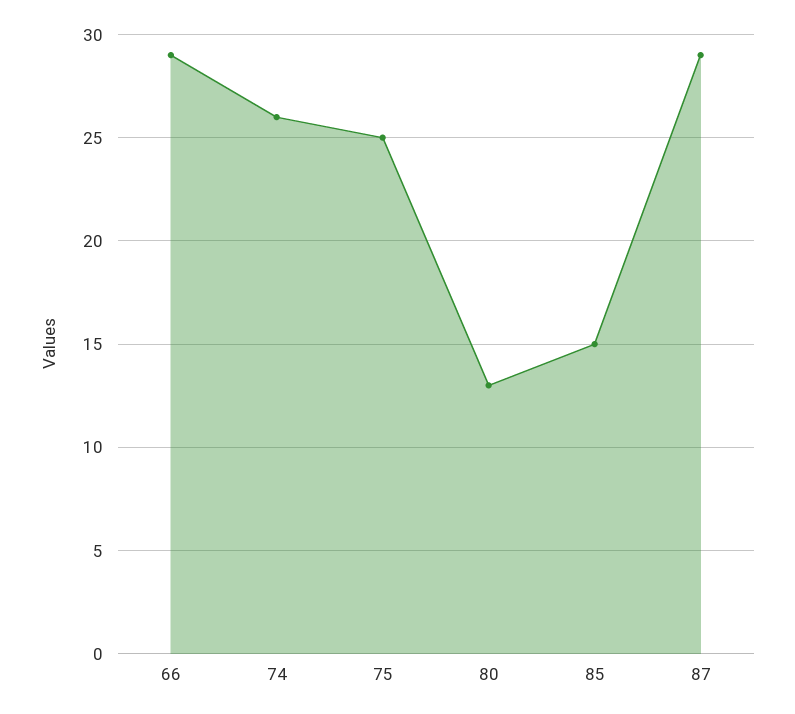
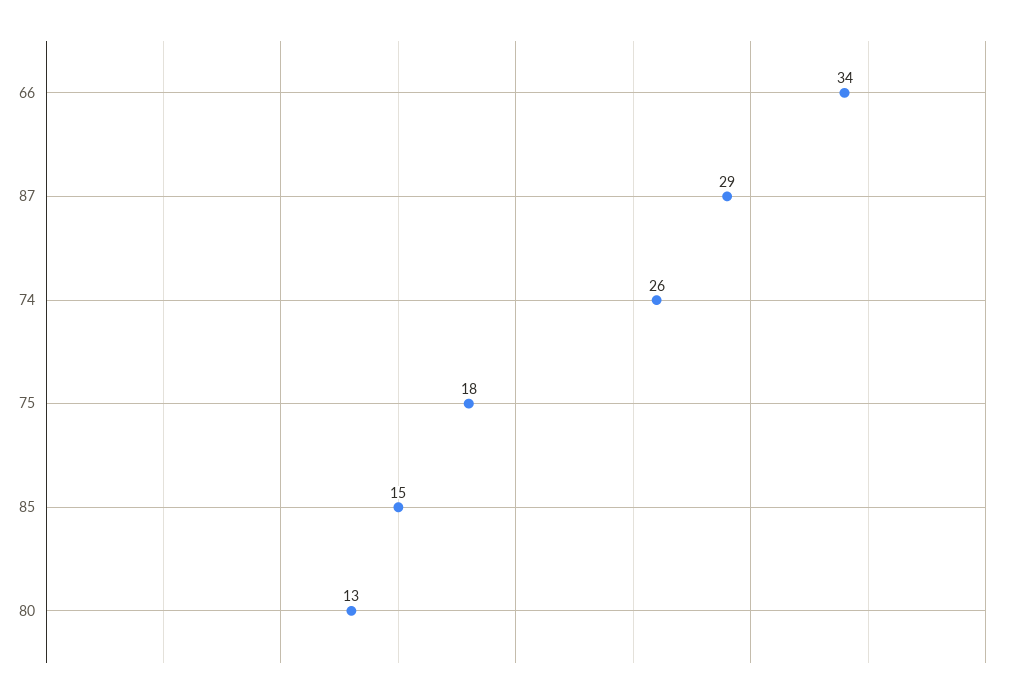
66: 29 -> 34
75: 25 -> 18

